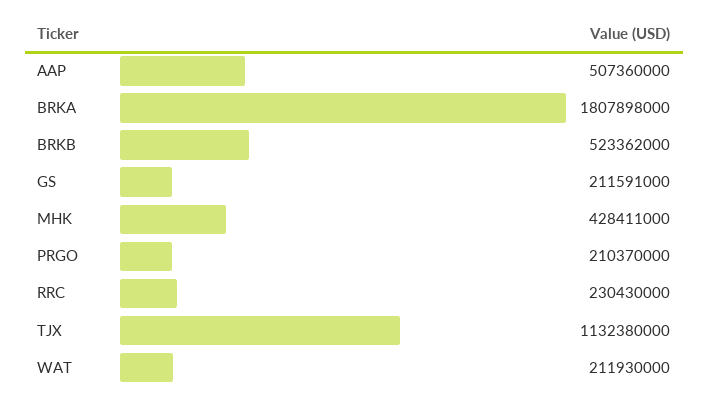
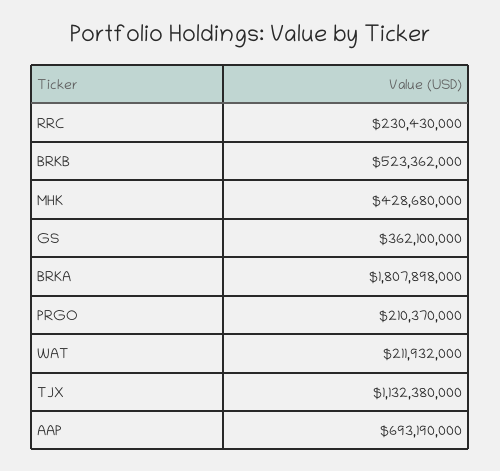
AAP: 507360000 -> 693190000
GS: 211591000 -> 362100000
MHK: 428411000 -> 428680000
WAT: 211930000 -> 211932000

